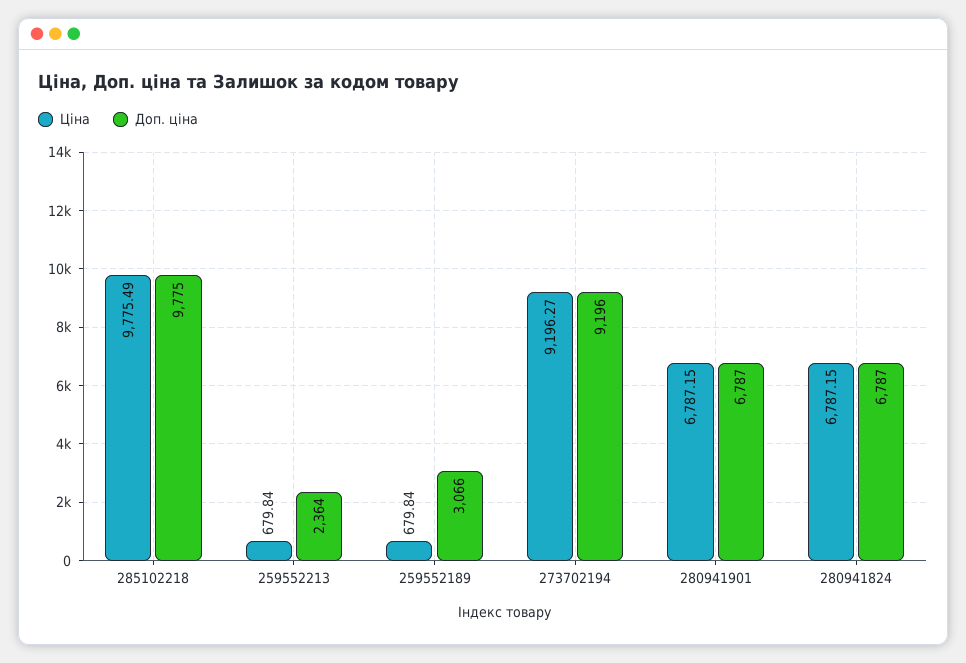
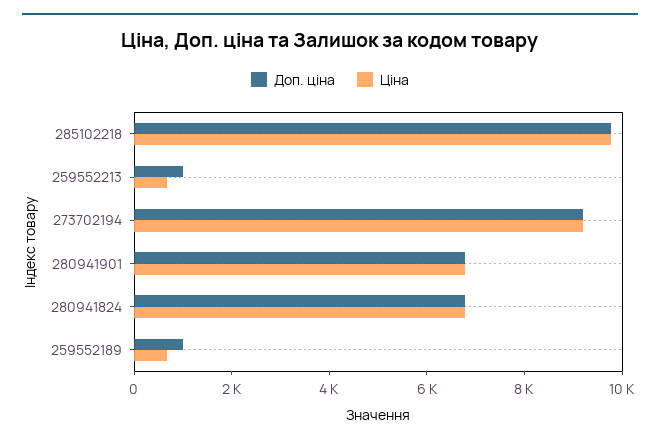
Доп. ціна, 259552213: 2364 -> 1000
Доп. ціна, 259552189: 3066 -> 1000

